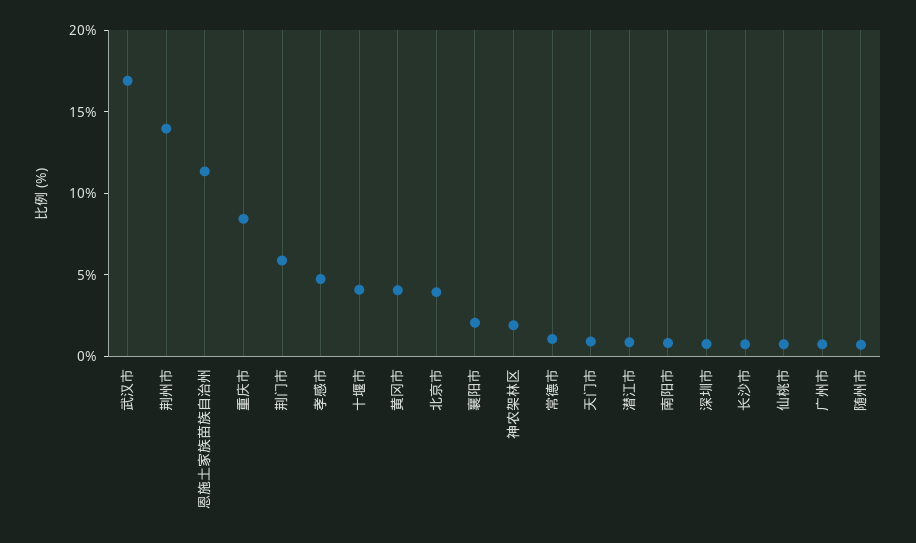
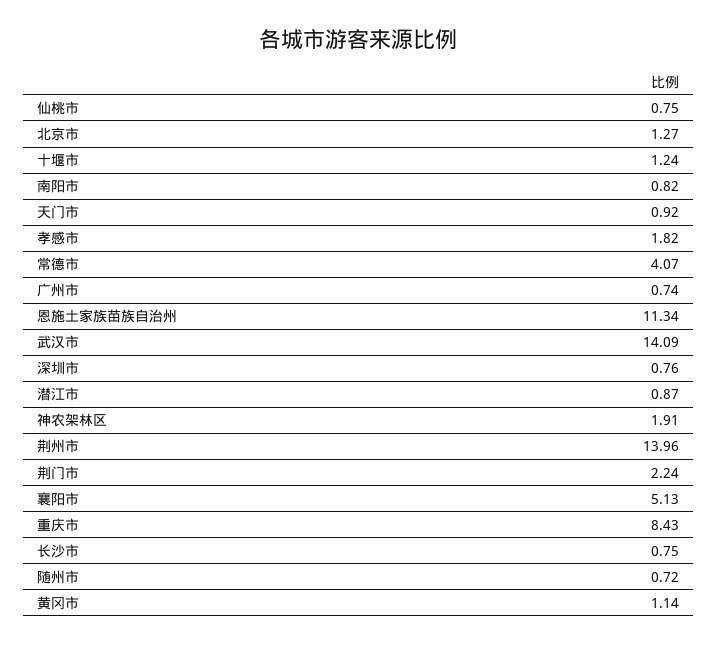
武汉市: 17 -> 14.09
荆门市: 6 -> 2.24
孝感市: 5 -> 1.82
十堰市: 4 -> 1.24
黄冈市: 4 -> 1.14
北京市: 4 -> 1.27
襄阳市: 2 -> 5.13
常德市: 1 -> 4.07

